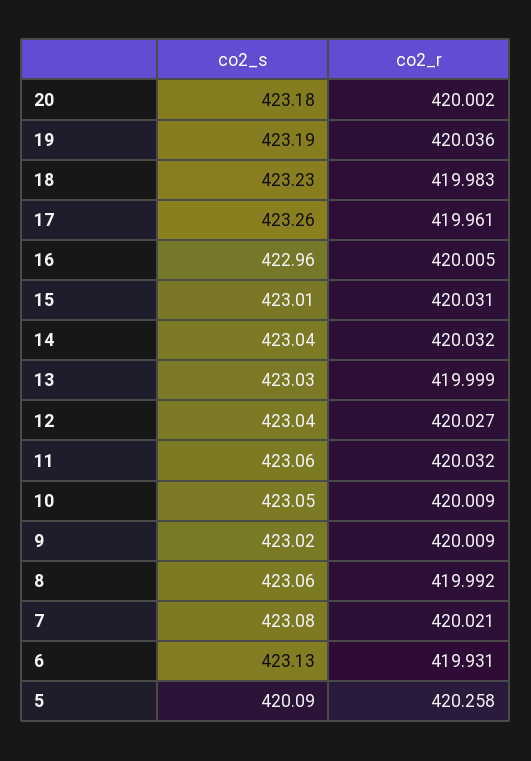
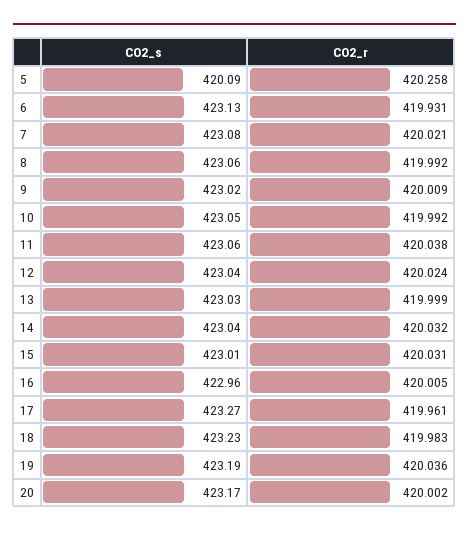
co2_s, 20: 423.18 -> 423.17
co2_s, 17: 423.26 -> 423.27
co2_r, 12: 420.027 -> 420.024
co2_r, 11: 420.032 -> 420.038
co2_r, 10: 420.009 -> 419.992

